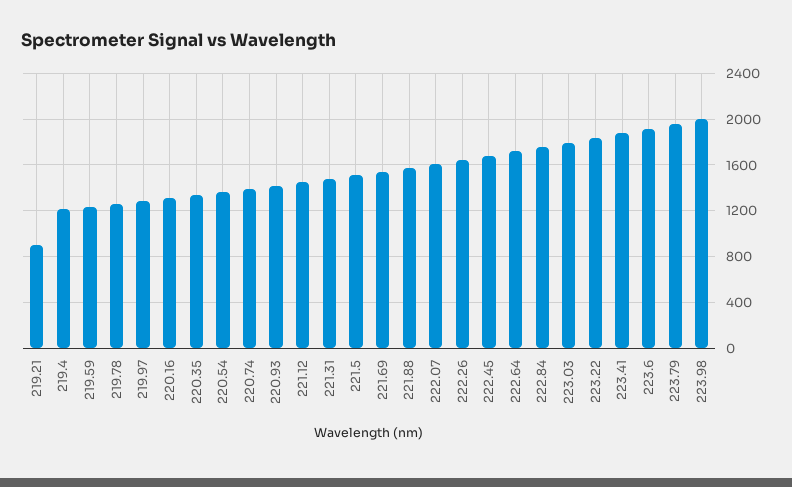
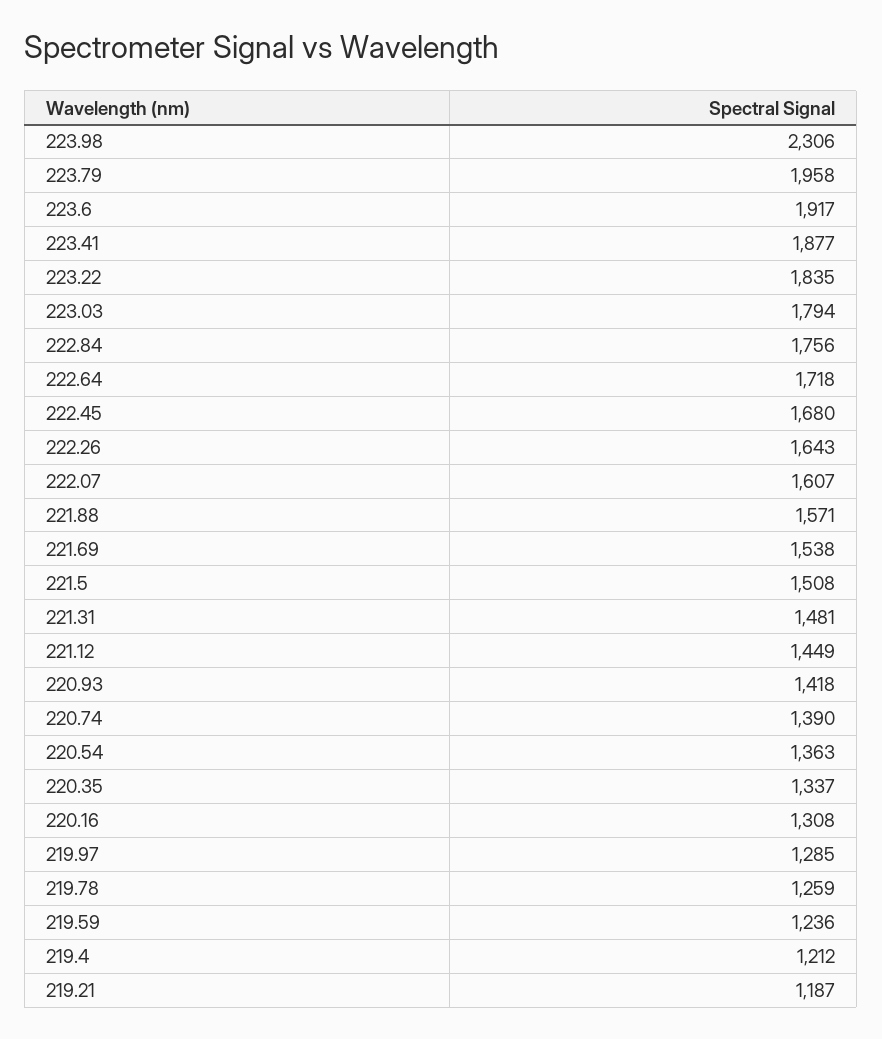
219.21: 900 -> 1187
223.98: 2000 -> 2306

